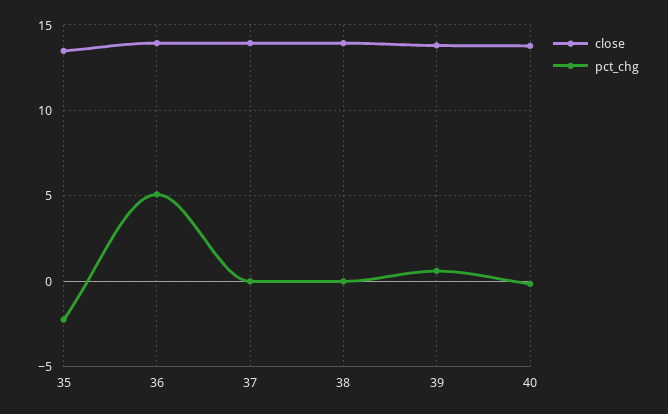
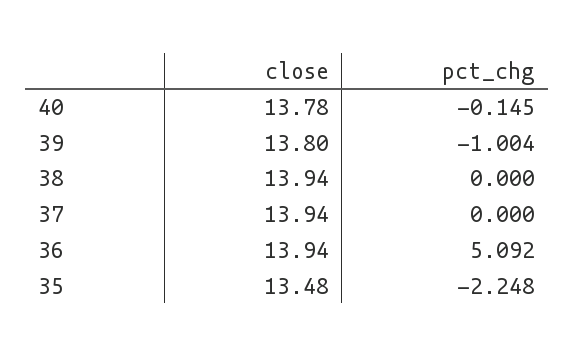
pct_chg, 39: 0.5 -> -1.004

